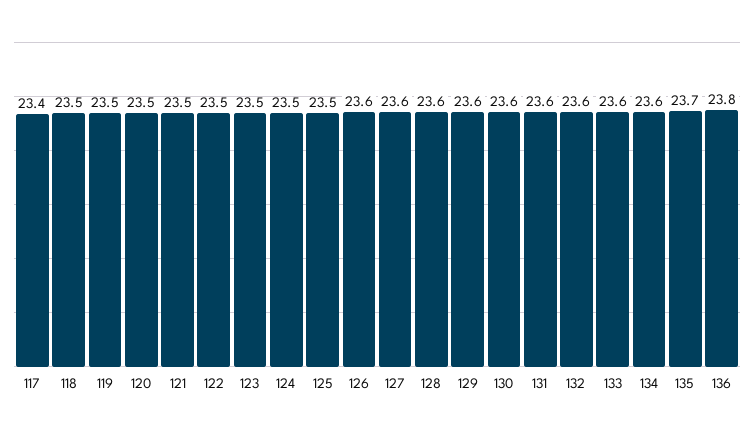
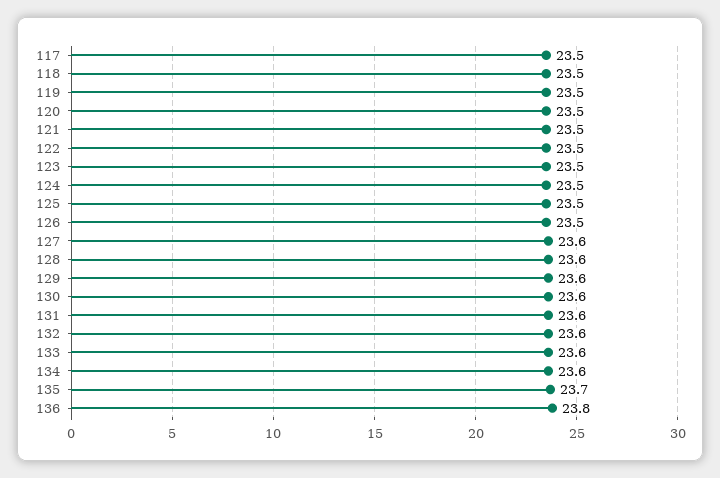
117: 23.4 -> 23.5
126: 23.6 -> 23.5

